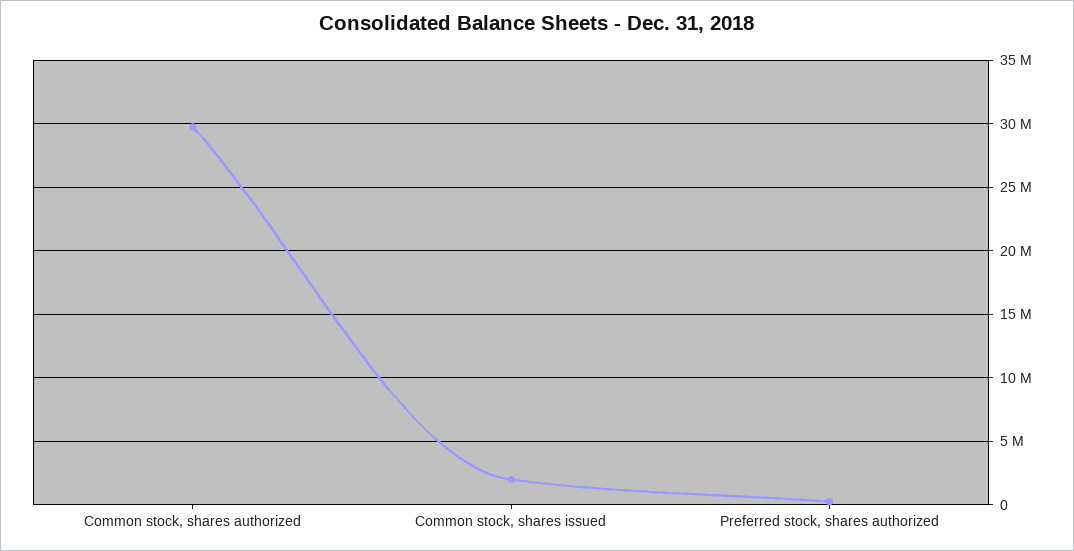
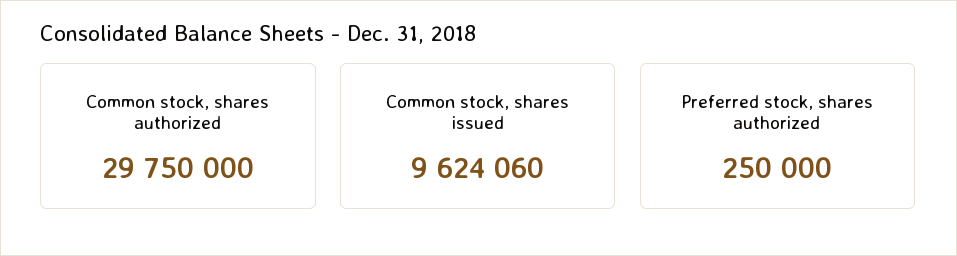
Common stock, shares issued: 2000000 -> 9624060

